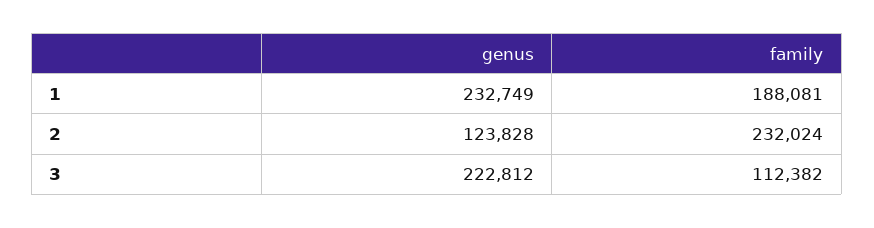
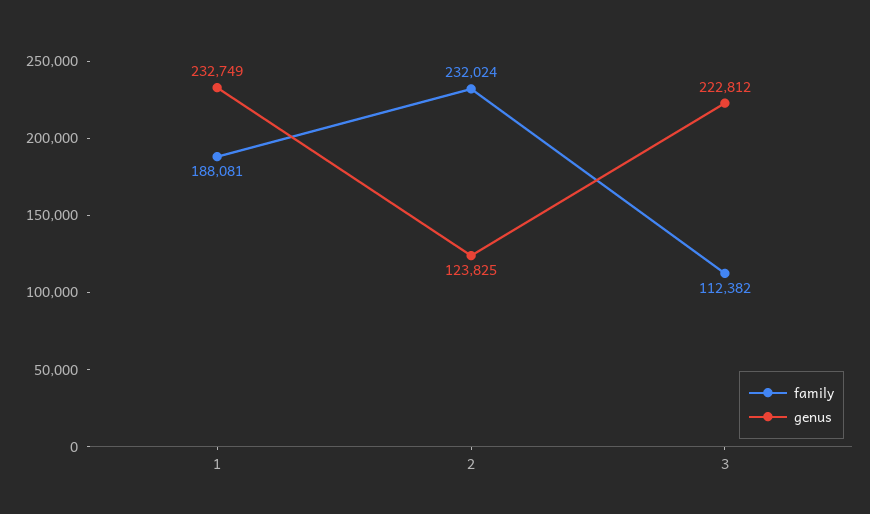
genus, 2: 123828 -> 123825

